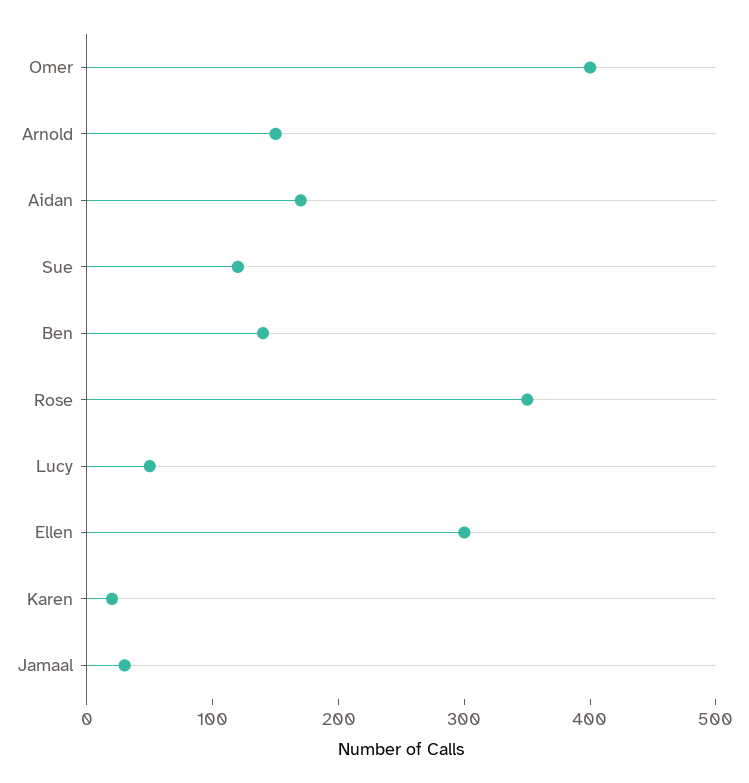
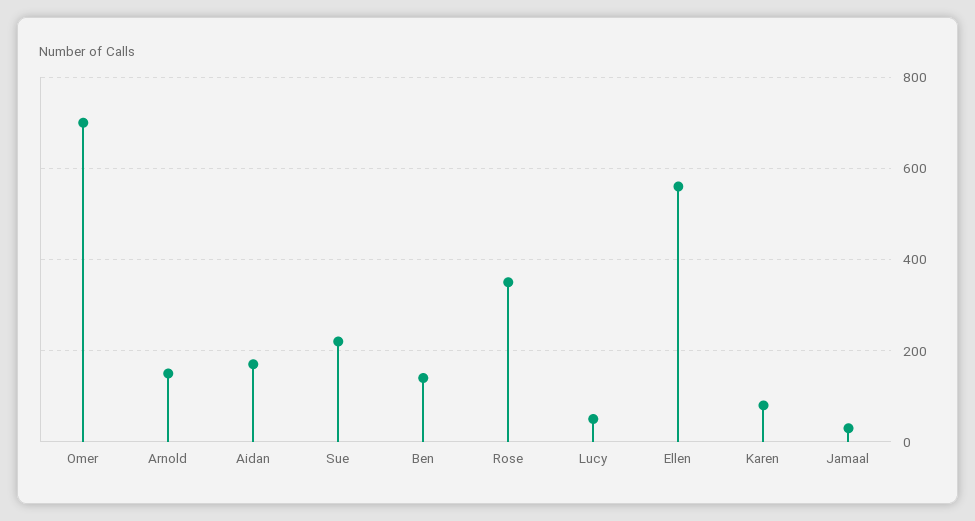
Omer: 400 -> 700
Sue: 120 -> 220
Ellen: 300 -> 560
Karen: 20 -> 80

